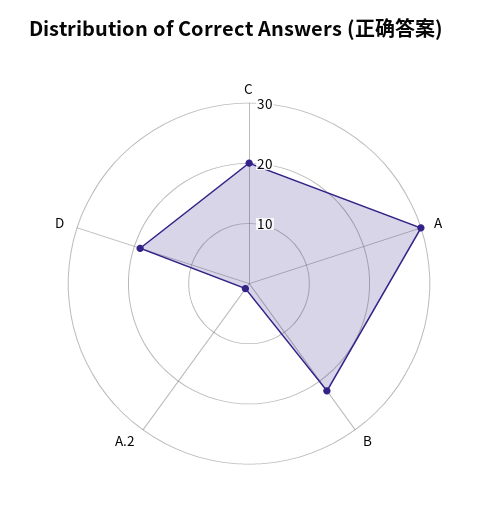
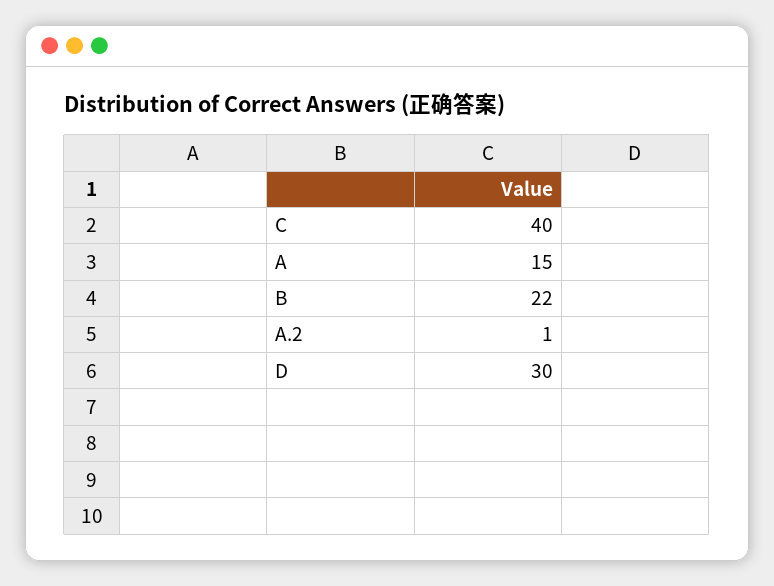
C: 20 -> 40
A: 30 -> 15
D: 20 -> 30

